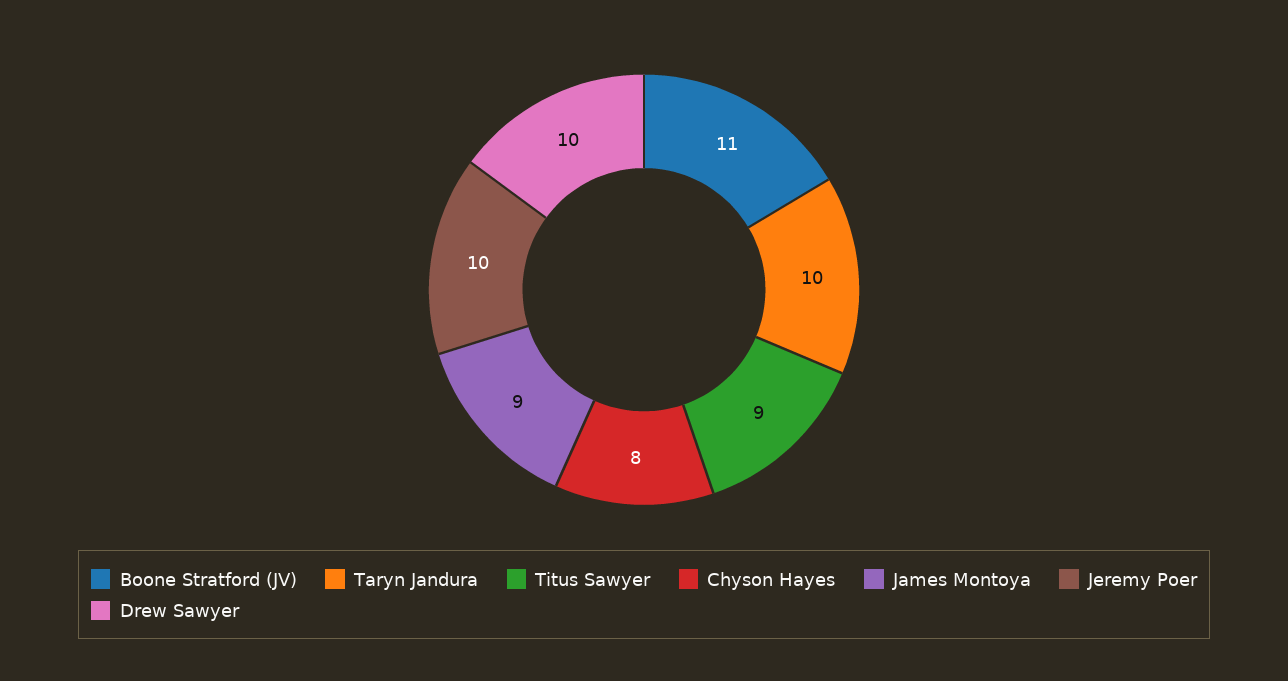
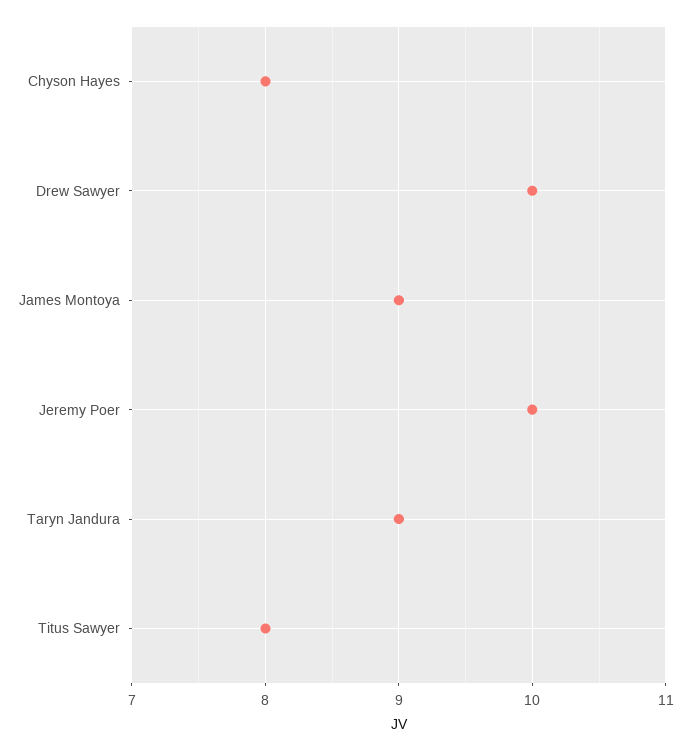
Boone Stratford (JV): 11 -> none
Taryn Jandura: 10 -> 9
Titus Sawyer: 9 -> 8

